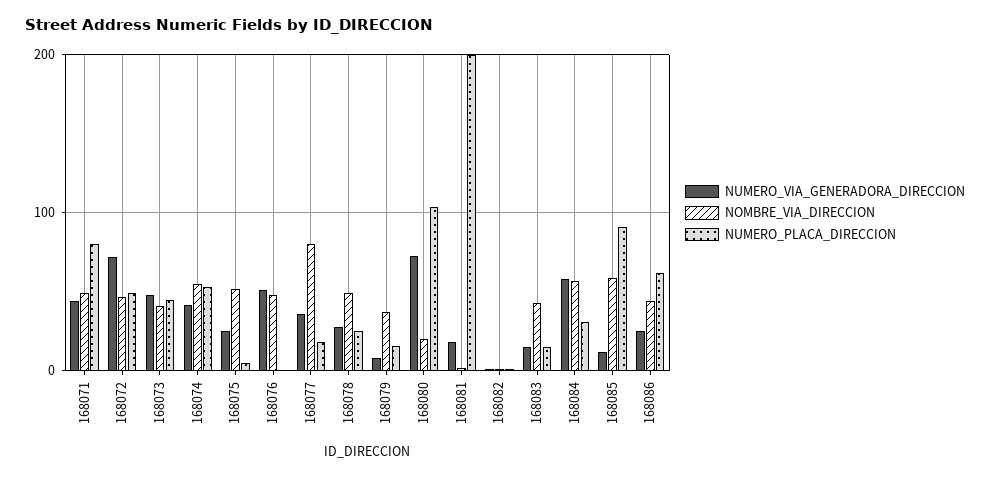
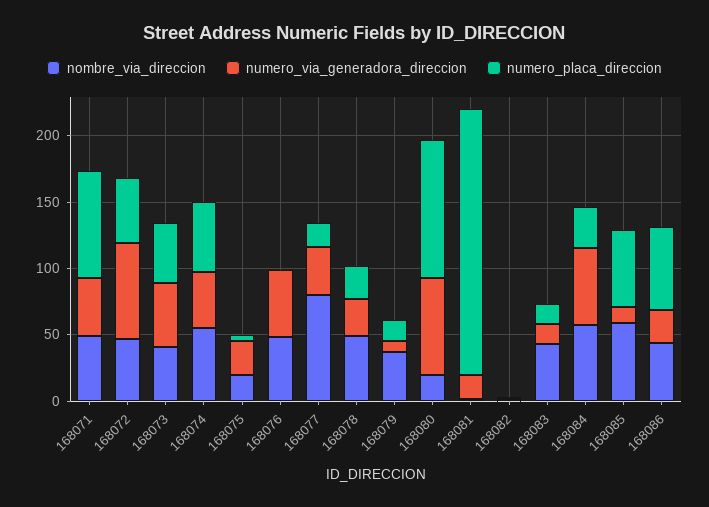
NOMBRE_VIA_DIRECCION, 168075: 50 -> 20
NUMERO_PLACA_DIRECCION, 168085: 90 -> 60

